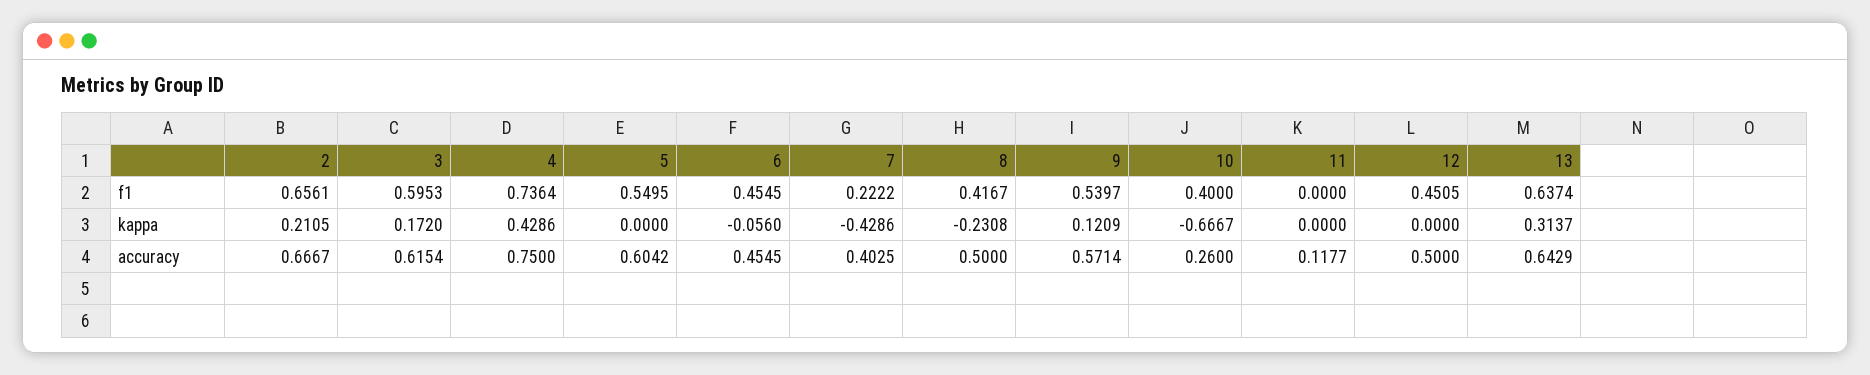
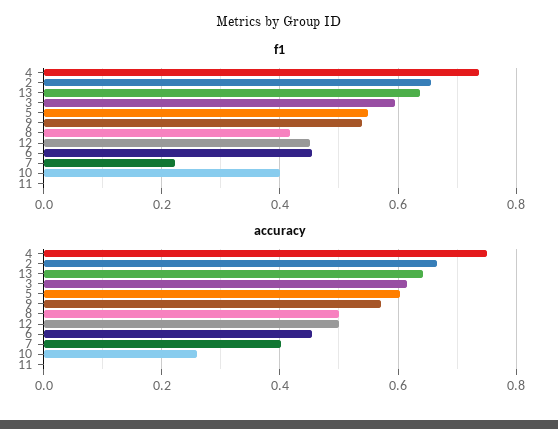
kappa, 2: 0.2105 -> none
kappa, 3: 0.172 -> none
kappa, 4: 0.4286 -> none
kappa, 5: 0 -> none
kappa, 6: -0.056 -> none
kappa, 7: -0.4286 -> none
kappa, 8: -0.2308 -> none
kappa, 9: 0.1209 -> none
kappa, 10: -0.6667 -> none
kappa, 11: 0 -> none
kappa, 12: 0 -> none
kappa, 13: 0.3137 -> none
accuracy, 11: 0.1177 -> 0

